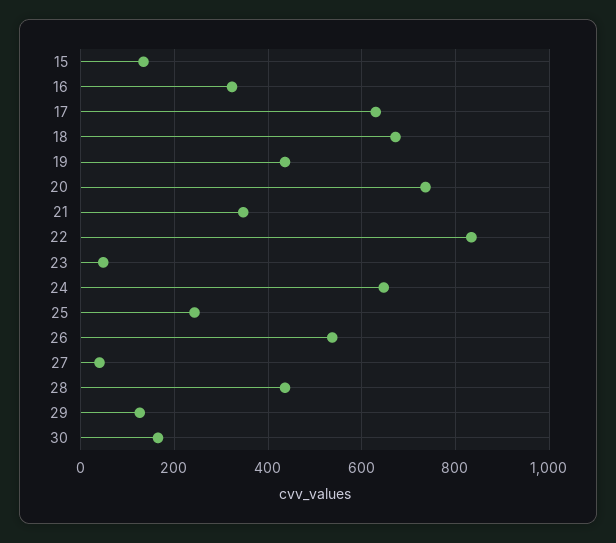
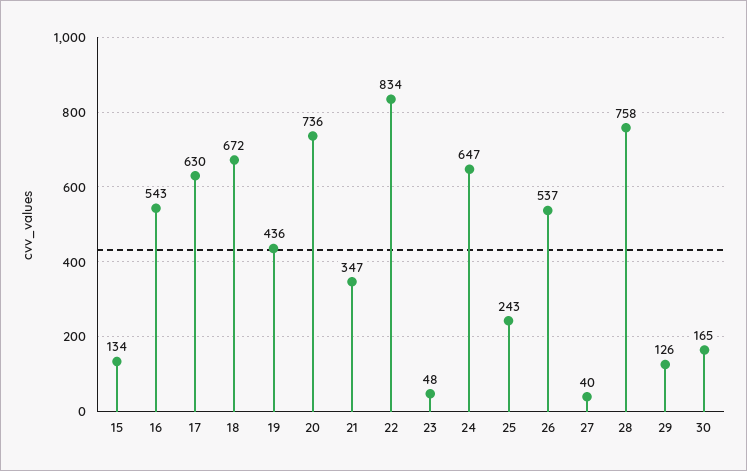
16: 320 -> 543
28: 440 -> 758

